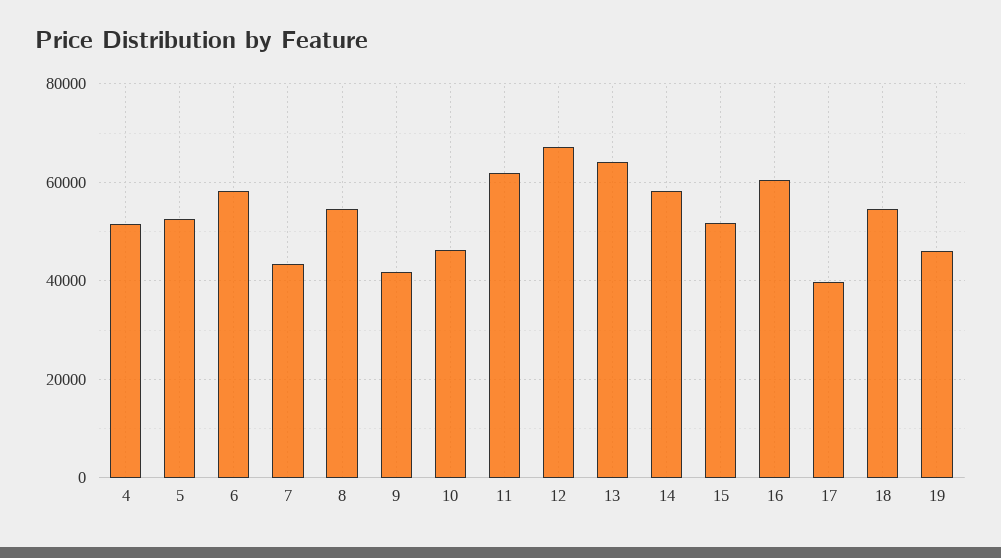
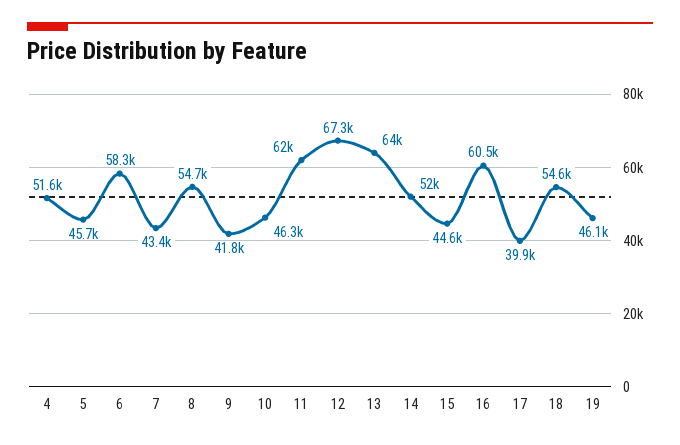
5: 52000 -> 45700
14: 58000 -> 52000
15: 52000 -> 44600

